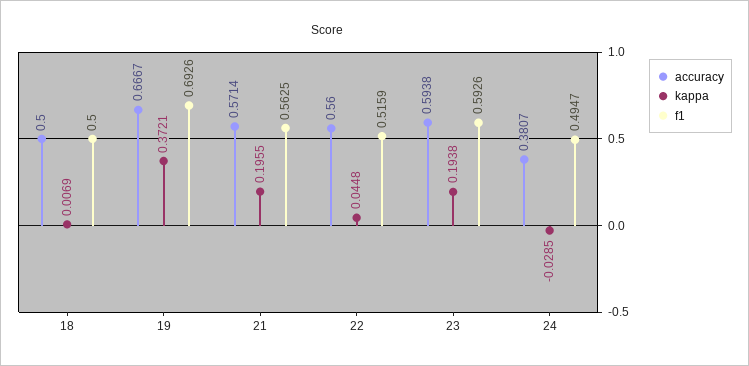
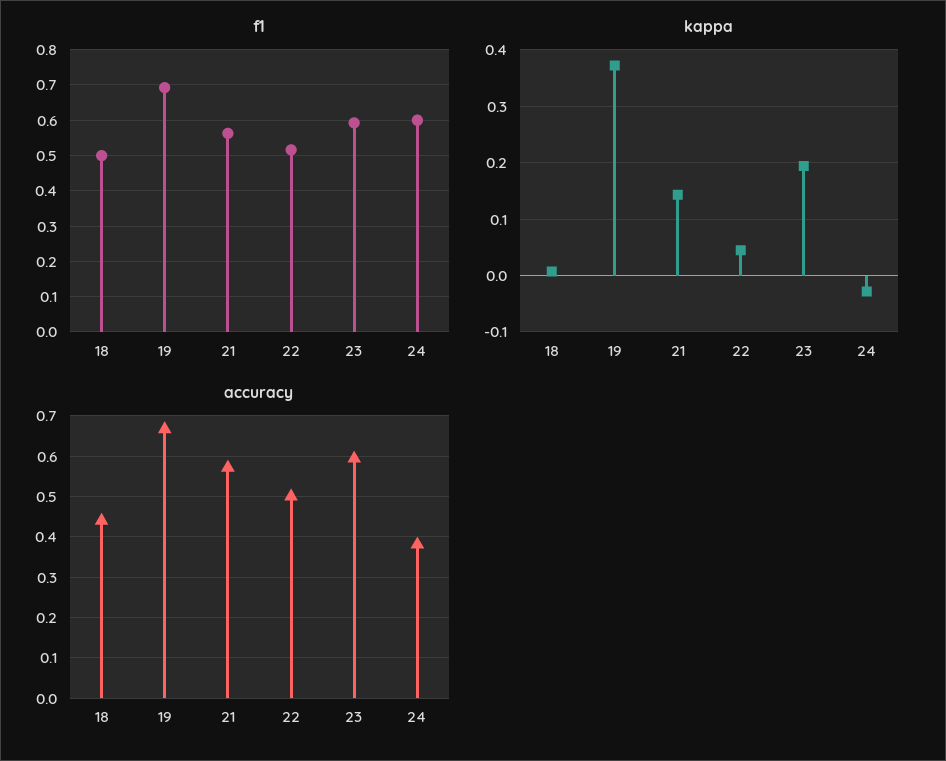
accuracy, 18: 0.5 -> 0.44
kappa, 21: 0.1955 -> 0.14
accuracy, 22: 0.56 -> 0.5
f1, 24: 0.4947 -> 0.6

